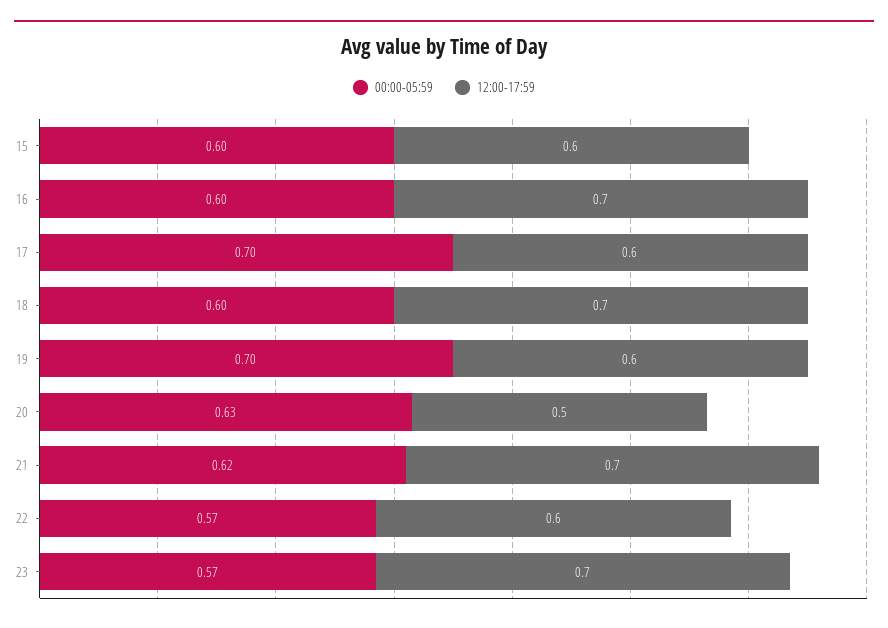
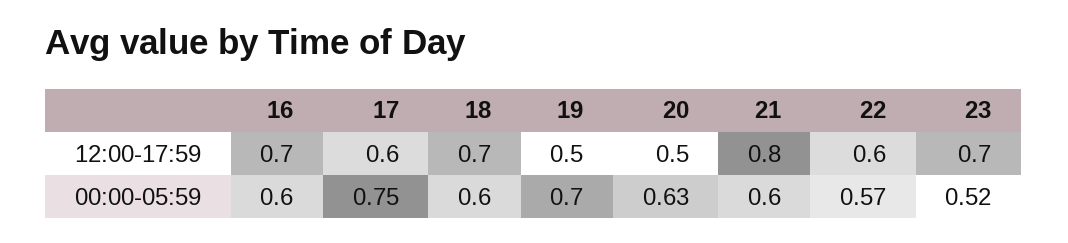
00:00-05:59, 15: 0.6 -> none
12:00-17:59, 15: 0.6 -> none
00:00-05:59, 17: 0.7 -> 0.75
12:00-17:59, 19: 0.6 -> 0.5
00:00-05:59, 21: 0.62 -> 0.6
12:00-17:59, 21: 0.7 -> 0.8
00:00-05:59, 23: 0.57 -> 0.52

